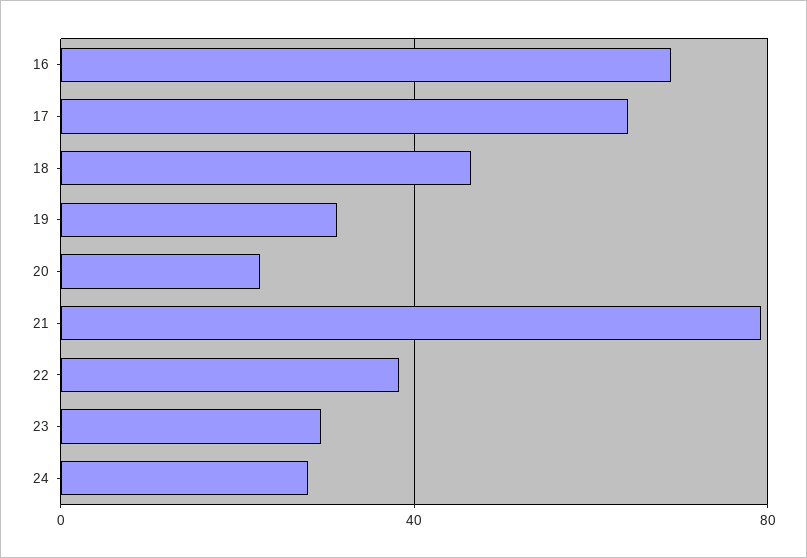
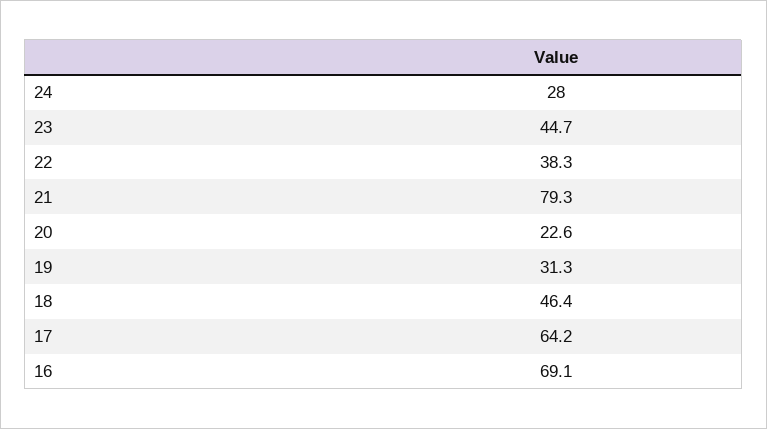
23: 30 -> 44.7

